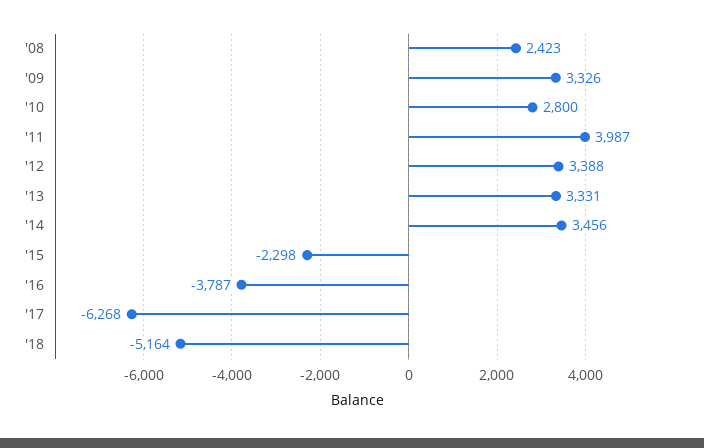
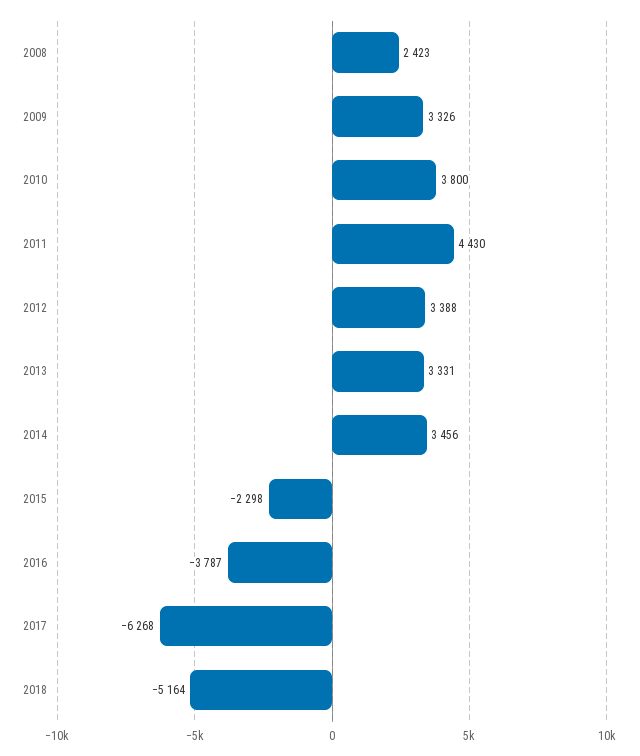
'10: 2800 -> 3800
'11: 3987 -> 4430

